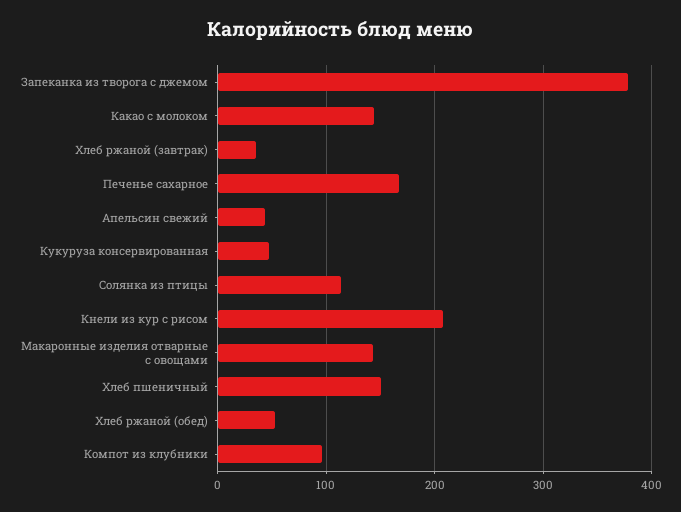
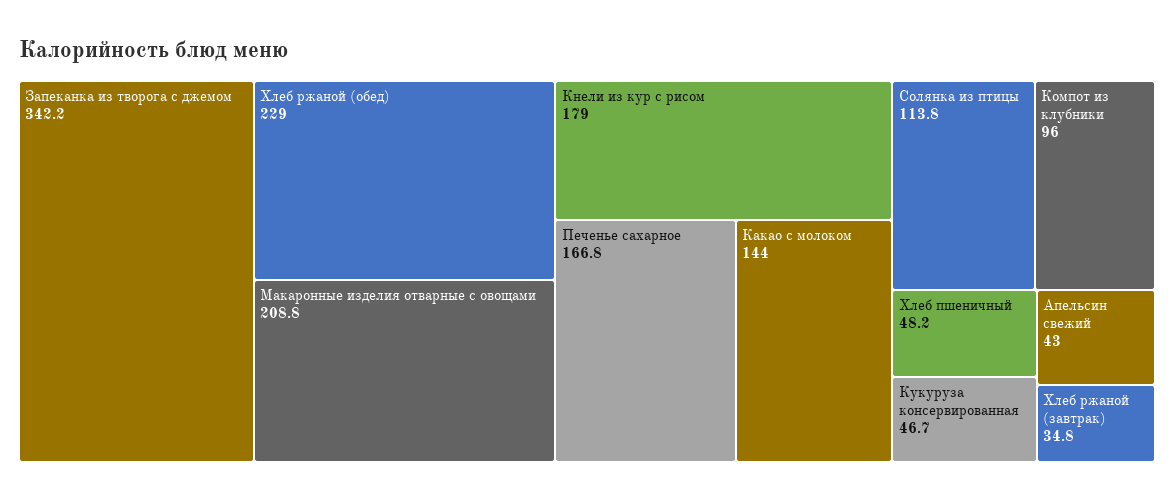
Запеканка из творога с джемом: 380 -> 342.2
Кнели из кур с рисом: 210 -> 179
Макаронные изделия отварные с овощами: 140 -> 208.8
Хлеб пшеничный: 150 -> 48.2
Хлеб ржаной (обед): 50 -> 229

